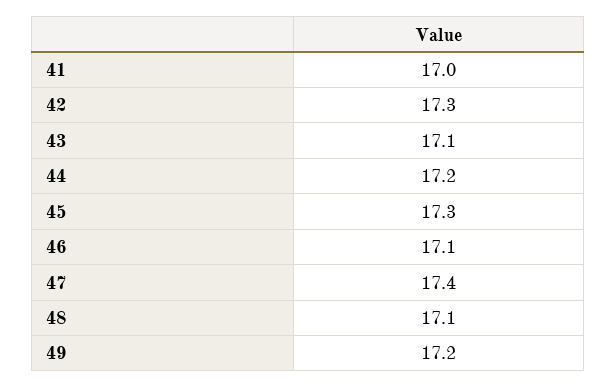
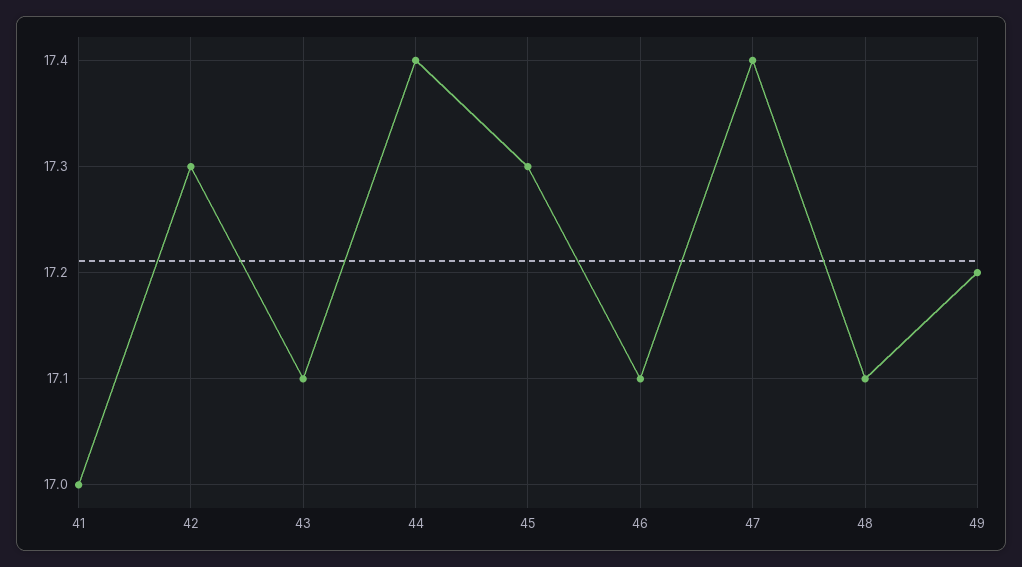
44: 17.2 -> 17.4

